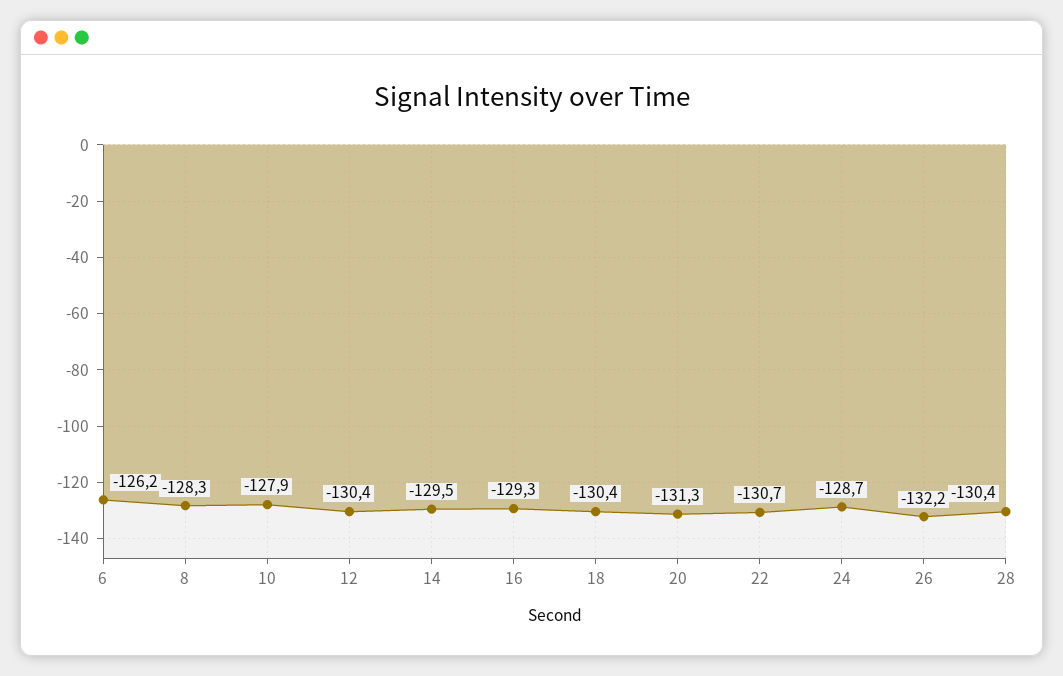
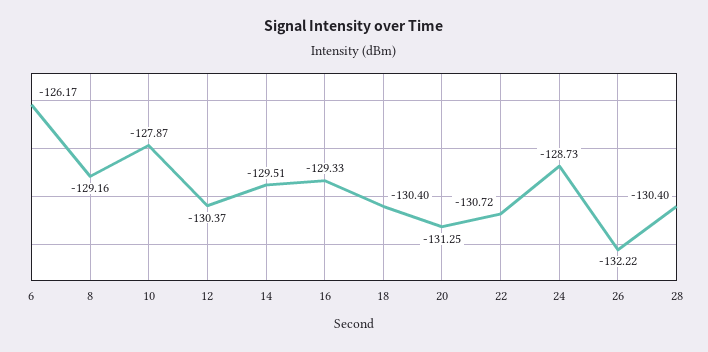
8: -128.3 -> -129.16

